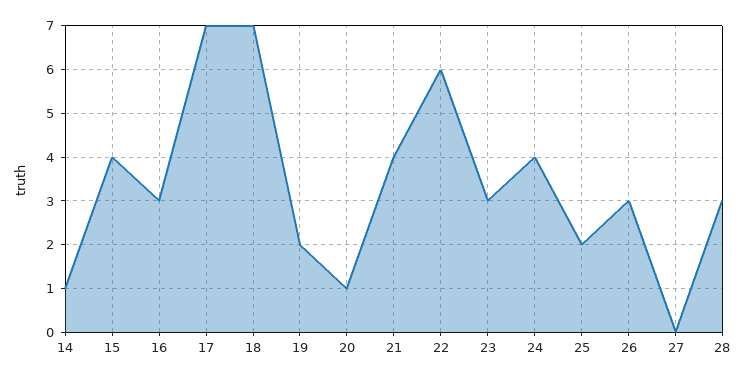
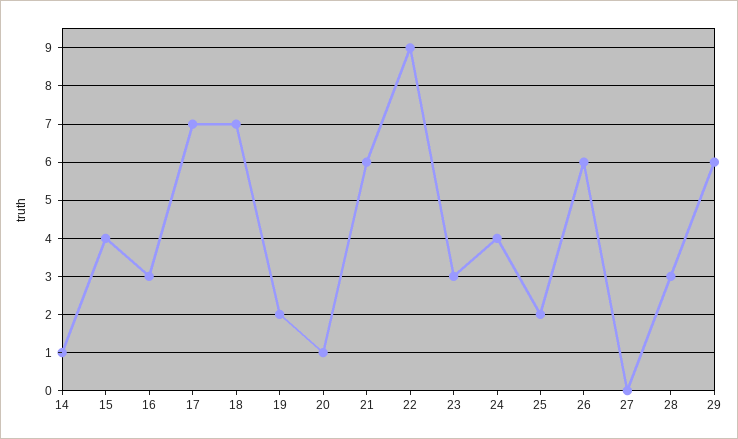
21: 4 -> 6
22: 6 -> 9
26: 3 -> 6
29: none -> 6

